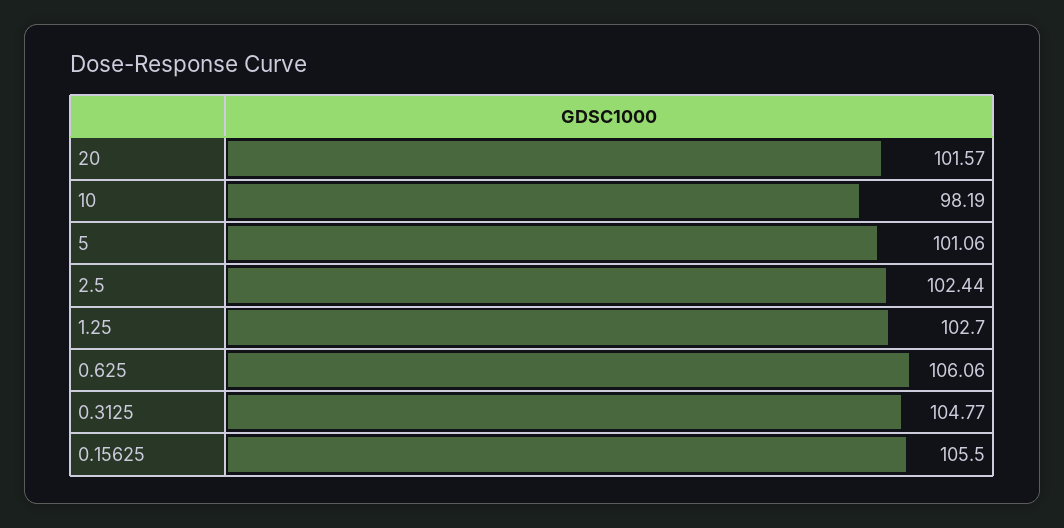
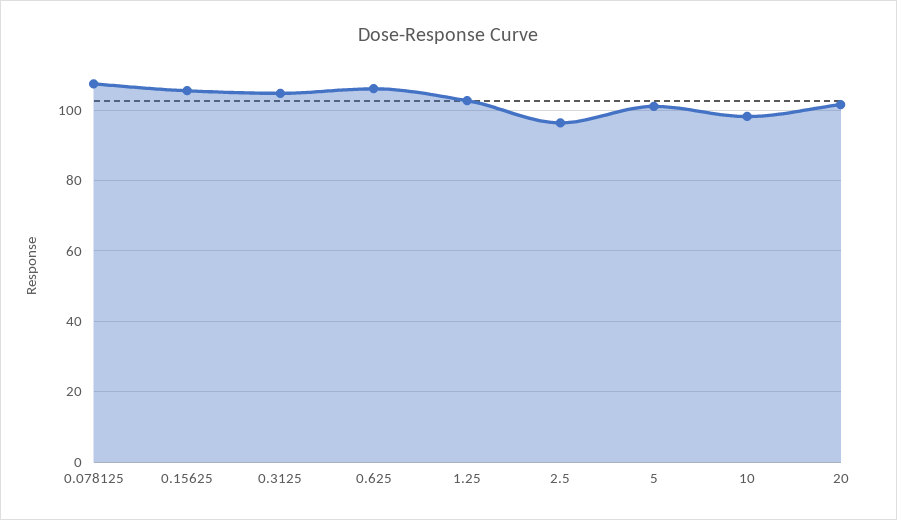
2.5: 102.44 -> 96
0.078125: none -> 108

